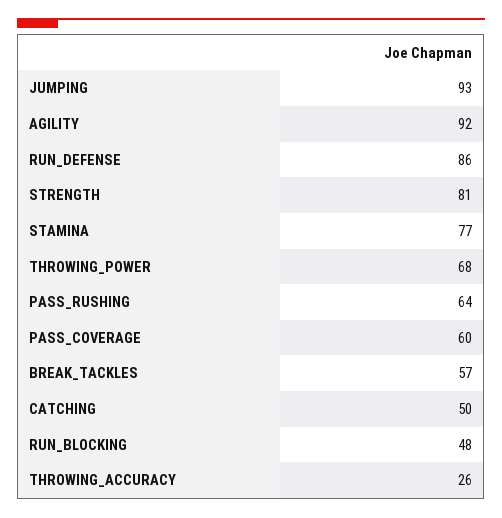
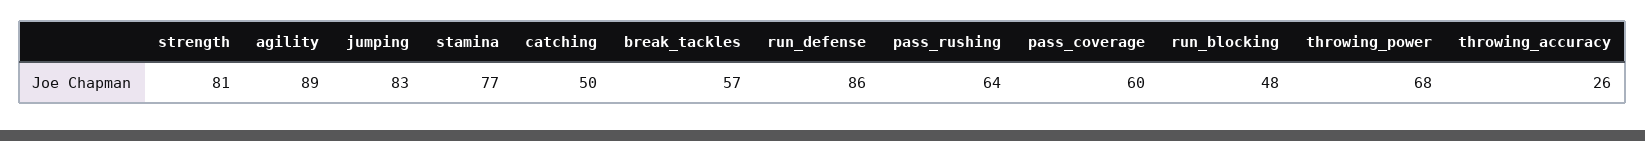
JUMPING: 93 -> 83
AGILITY: 92 -> 89

